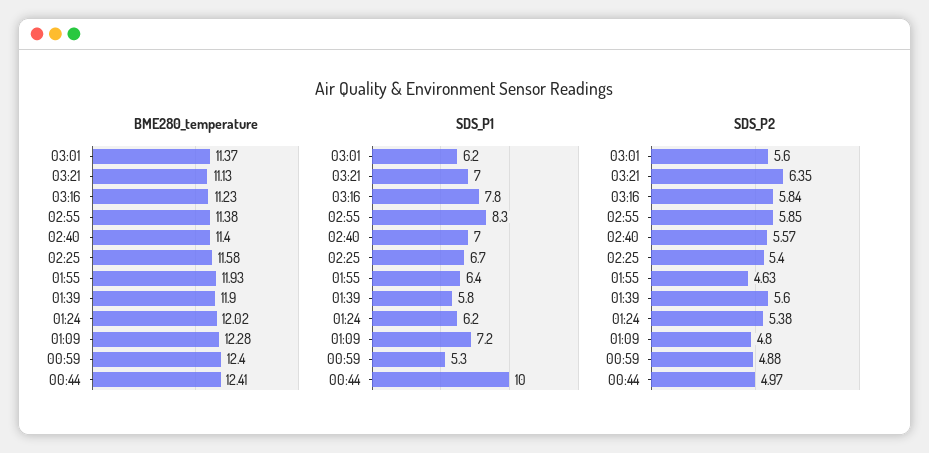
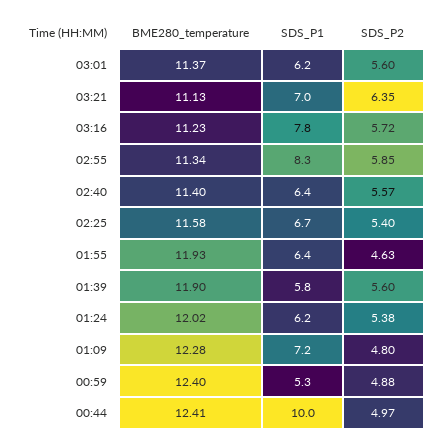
BME280_temperature, 02:55: 11.38 -> 11.34
SDS_P1, 02:40: 7 -> 6.4
SDS_P2, 03:16: 5.84 -> 5.72

